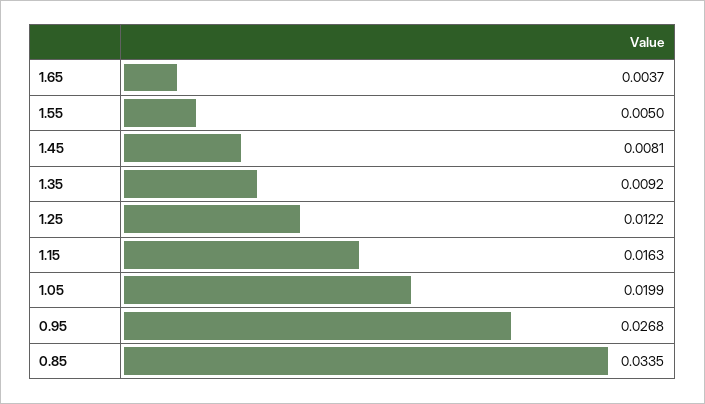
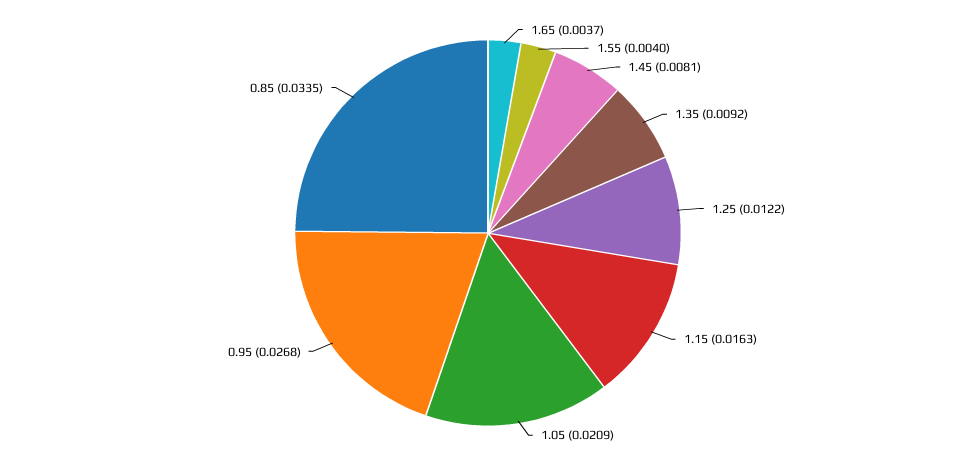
1.55: 0.005 -> 0.004
1.05: 0.0199 -> 0.0209

